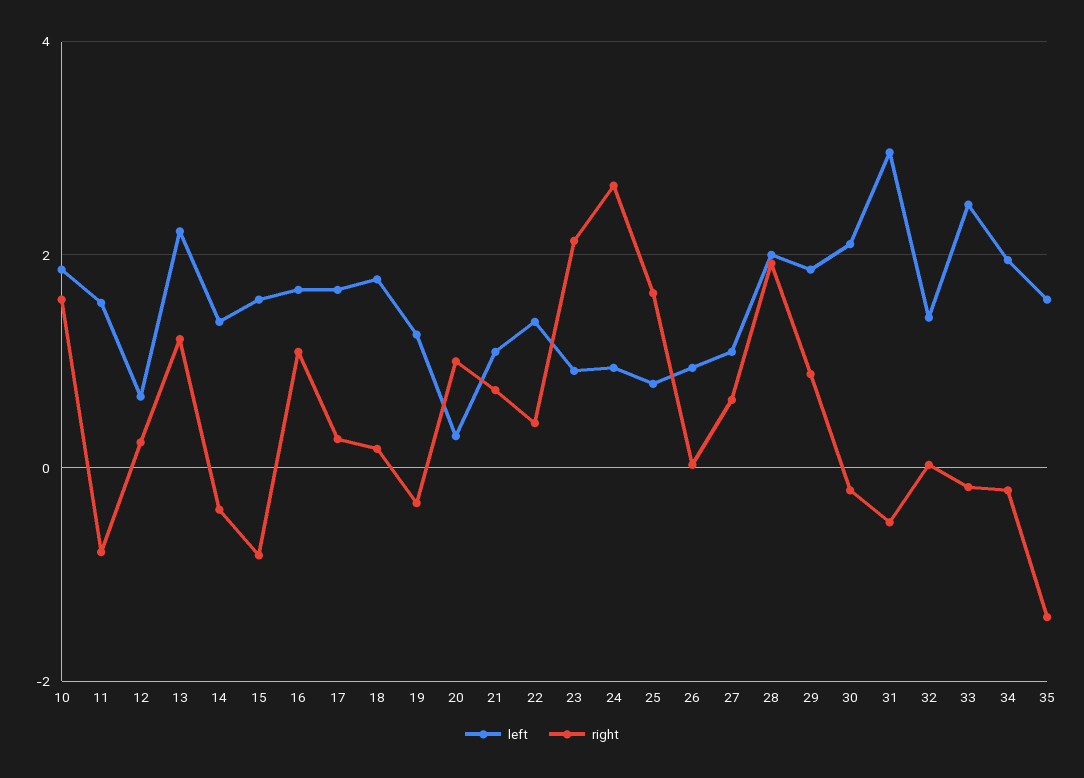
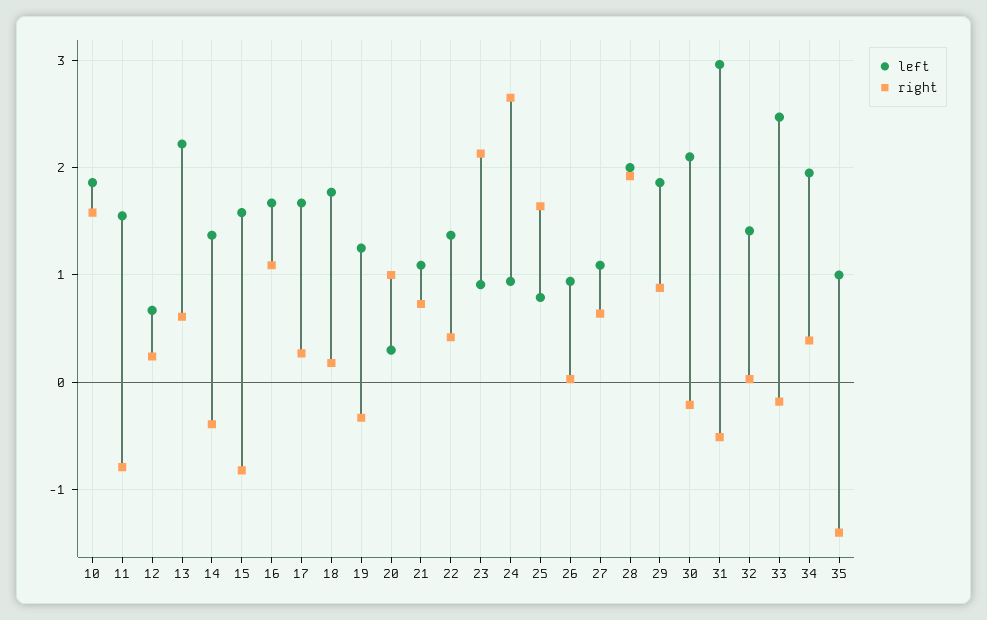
right, 13: 1.2 -> 0.6
right, 34: -0.2 -> 0.4
left, 35: 1.6 -> 1

